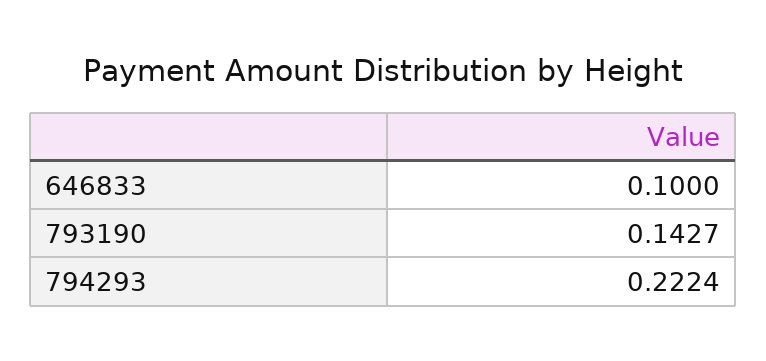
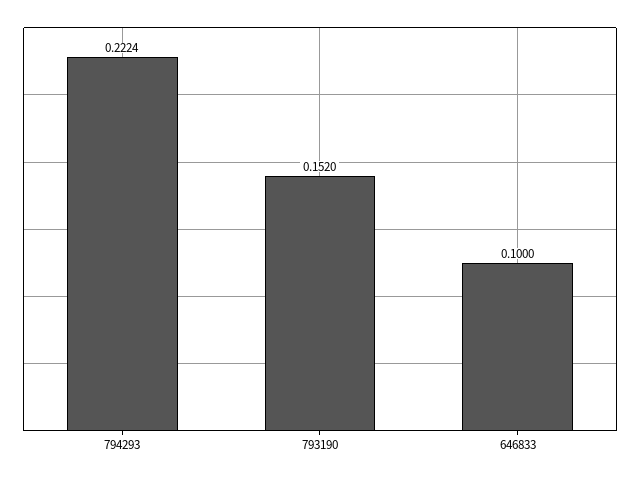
793190: 0.1427 -> 0.152

